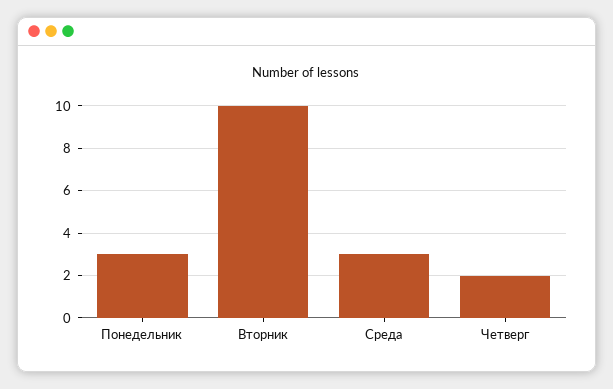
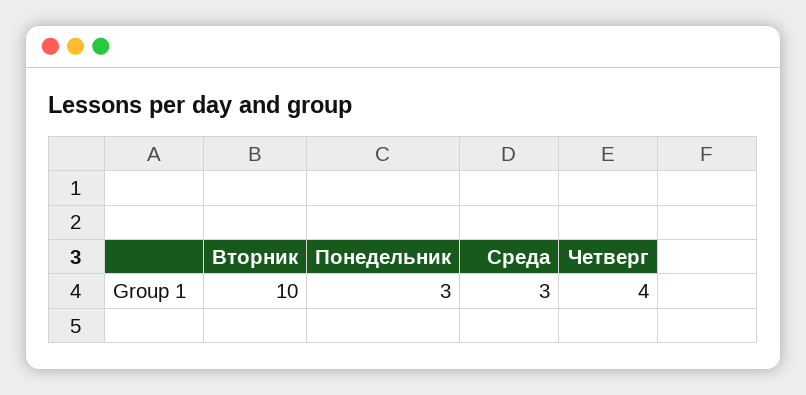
Четверг: 2 -> 4

